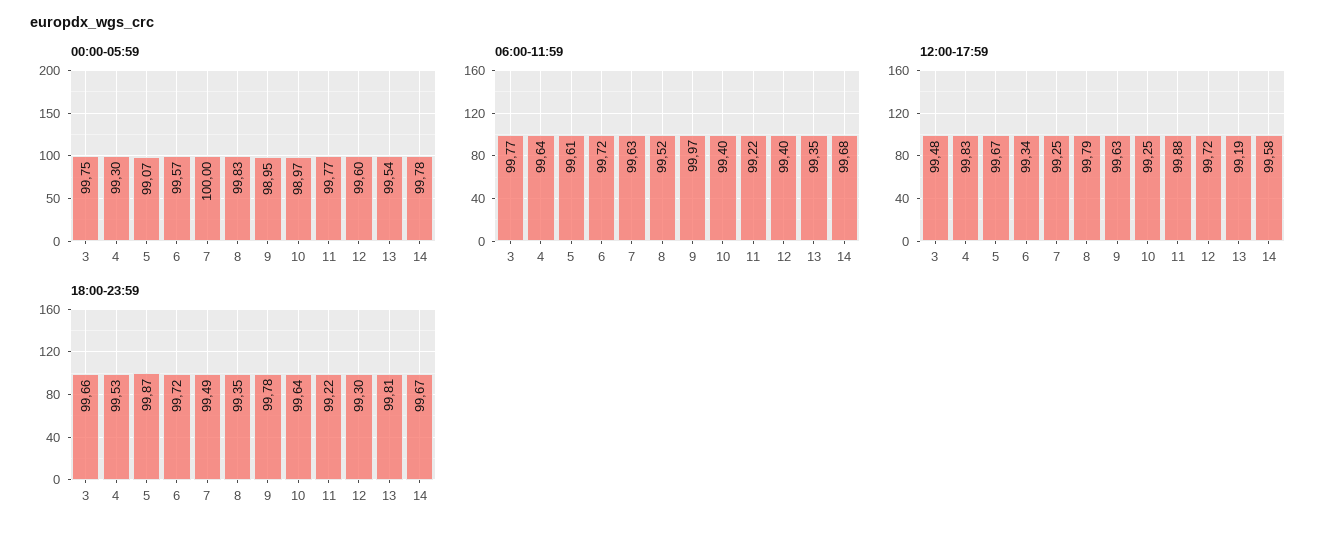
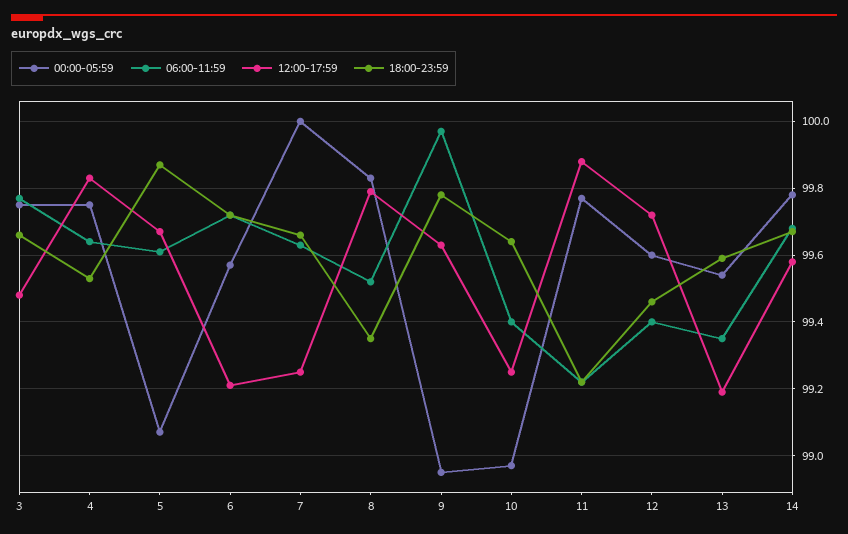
00:00-05:59, 4: 99.3 -> 99.75
12:00-17:59, 6: 99.34 -> 99.2
18:00-23:59, 7: 99.49 -> 99.65
18:00-23:59, 12: 99.3 -> 99.45
18:00-23:59, 13: 99.81 -> 99.6

